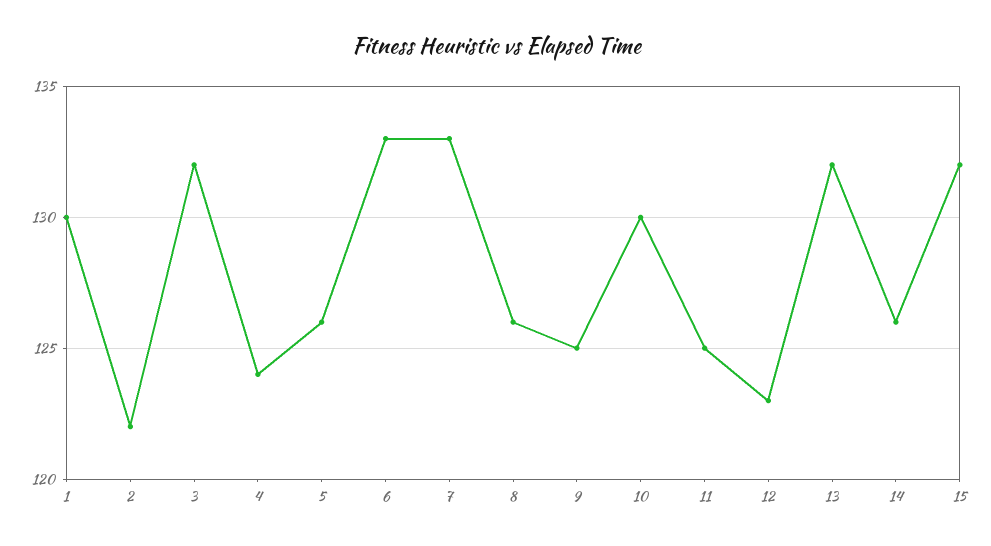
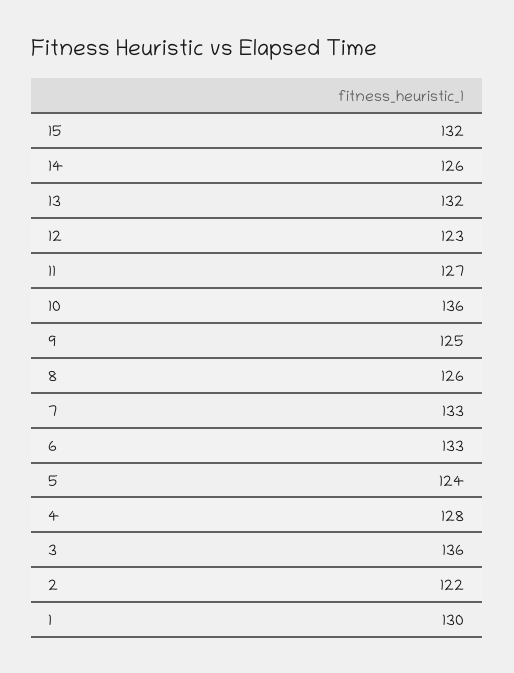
3: 132 -> 136
4: 124 -> 128
5: 126 -> 124
10: 130 -> 136
11: 125 -> 127

